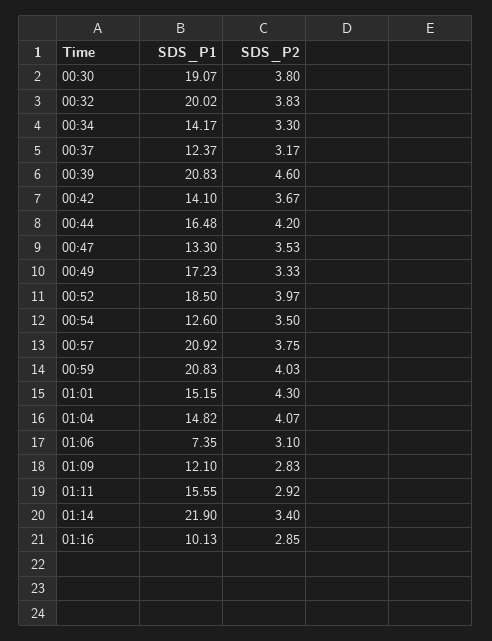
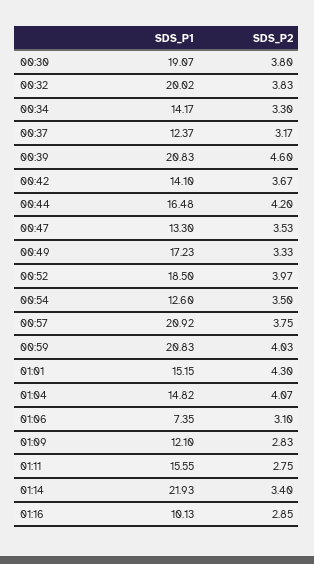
SDS_P2, 01:11: 2.92 -> 2.75
SDS_P1, 01:14: 21.9 -> 21.93

